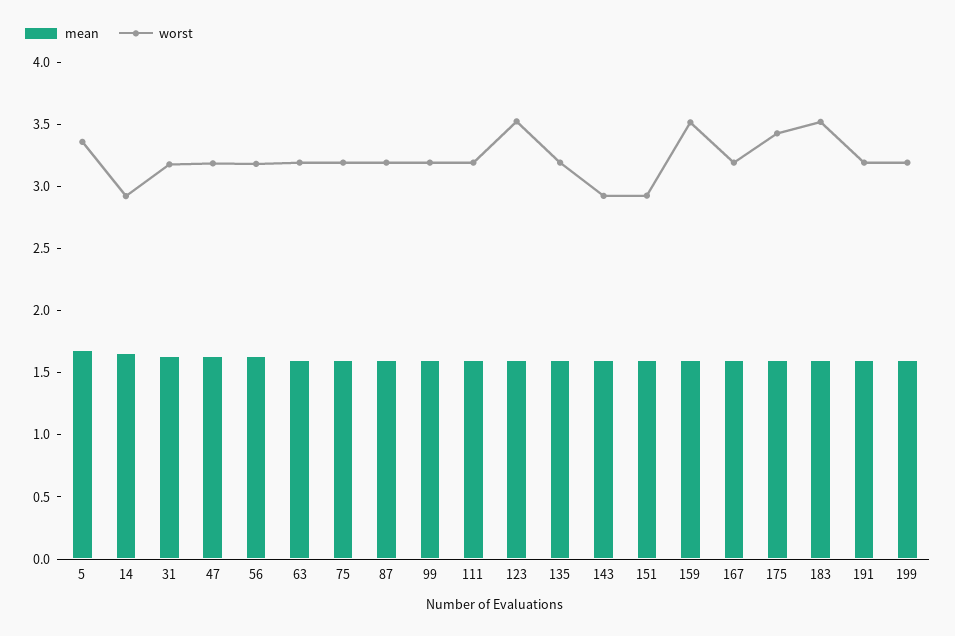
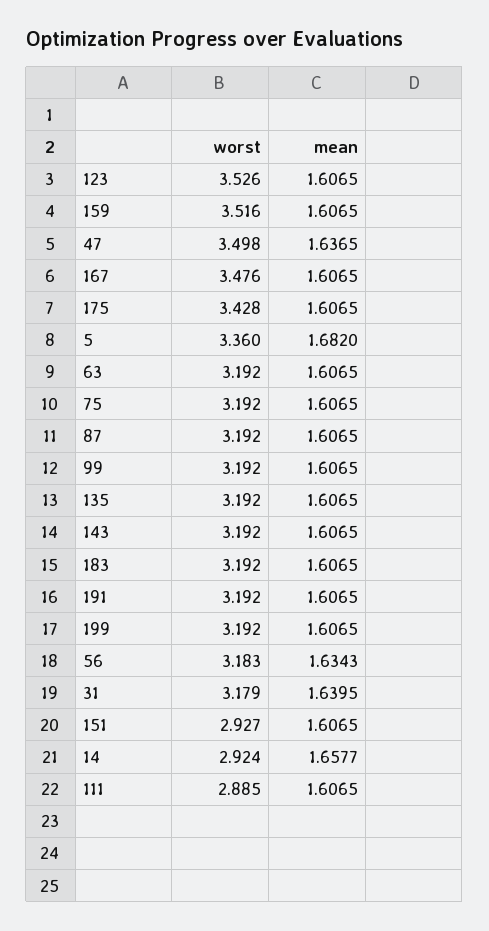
worst, 47: 3.2 -> 3.498
worst, 111: 3.2 -> 2.885
worst, 143: 2.9 -> 3.192
worst, 167: 3.2 -> 3.476
worst, 183: 3.5 -> 3.192

